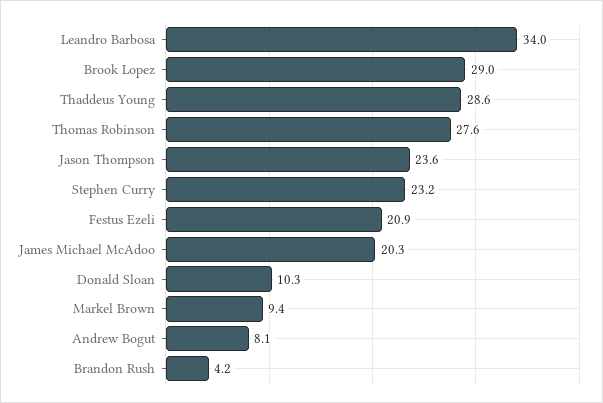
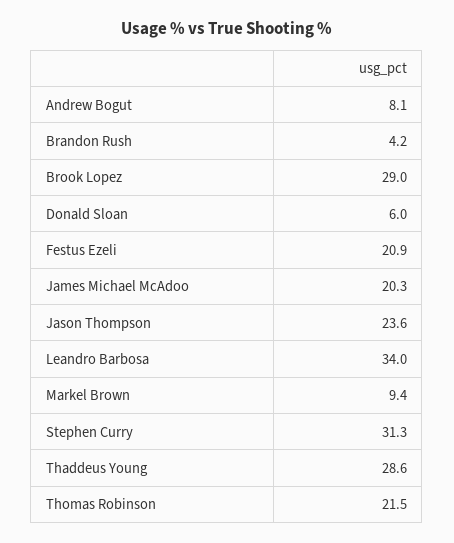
Thomas Robinson: 27.6 -> 21.5
Stephen Curry: 23.2 -> 31.3
Donald Sloan: 10.3 -> 6

